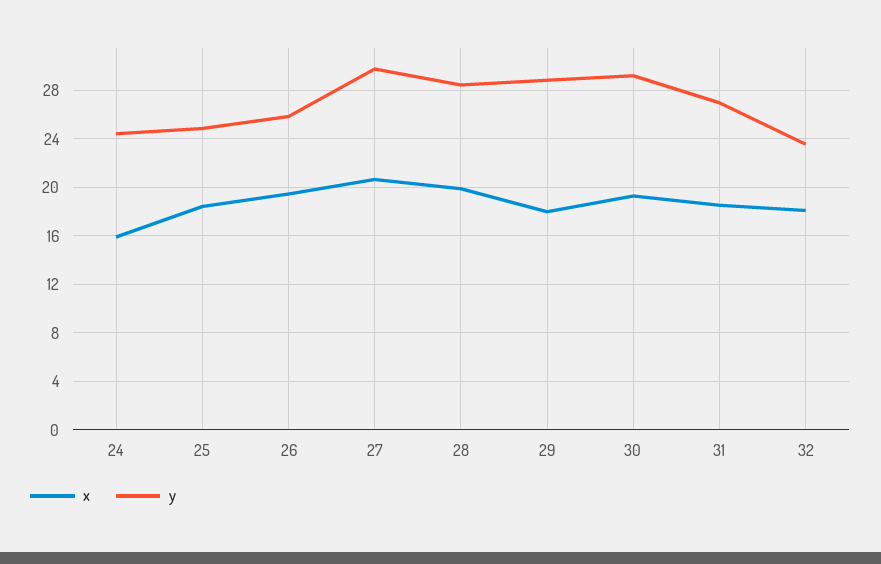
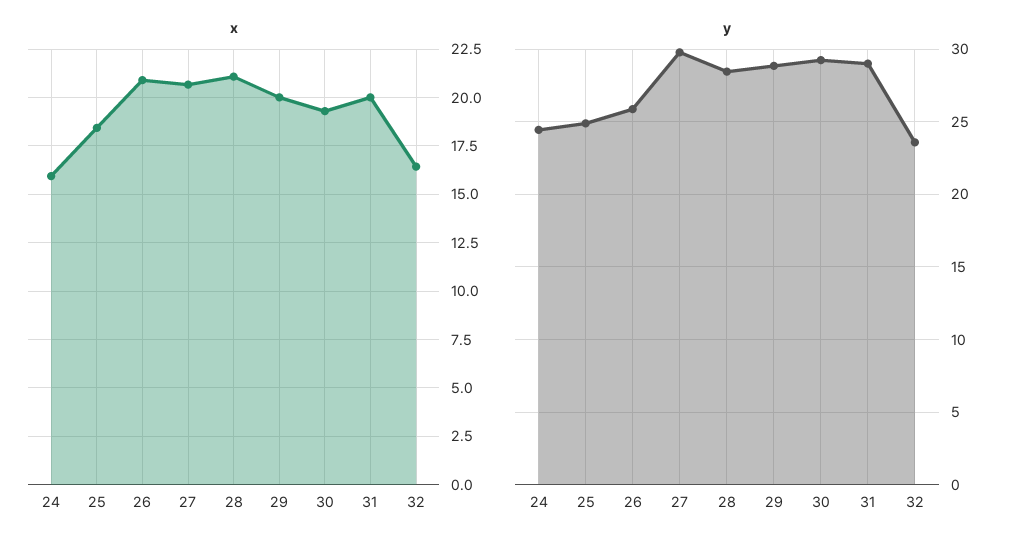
x, 26: 19.5 -> 21
x, 28: 20 -> 21
x, 29: 18 -> 20
x, 31: 18.5 -> 20
y, 31: 27 -> 29
x, 32: 18 -> 16.5

